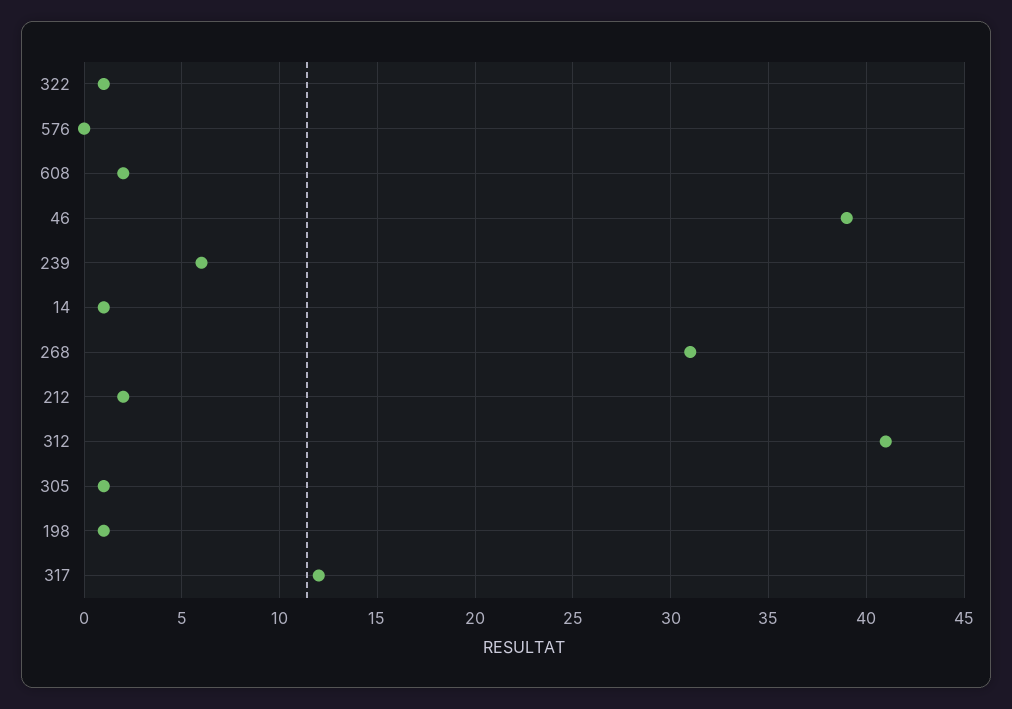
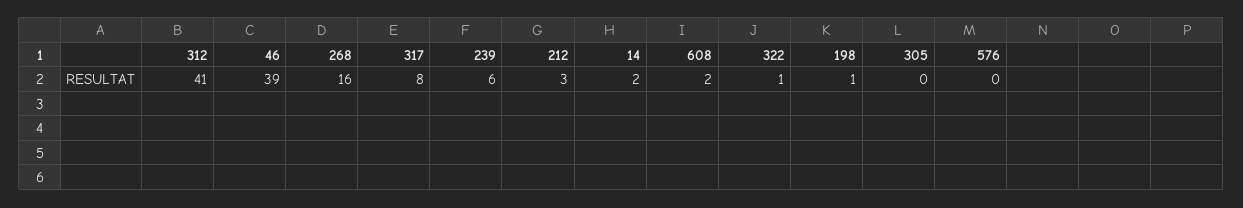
14: 1 -> 2
268: 31 -> 16
212: 2 -> 3
305: 1 -> 0
317: 12 -> 8

